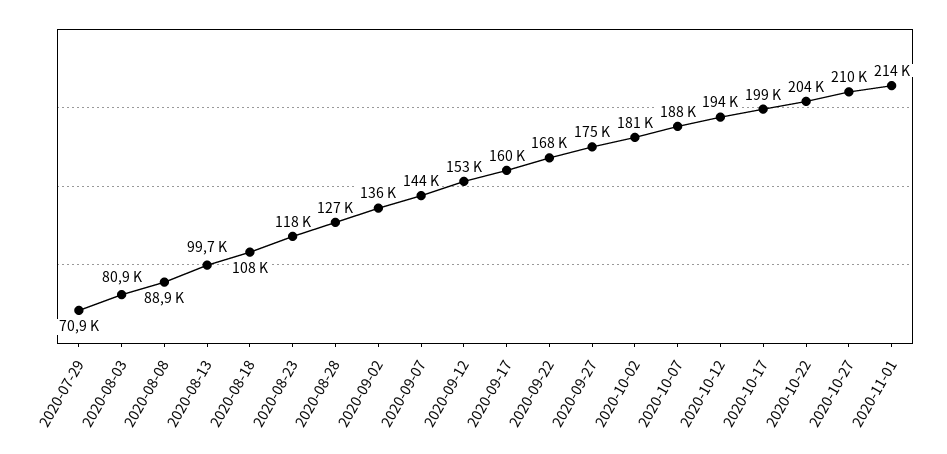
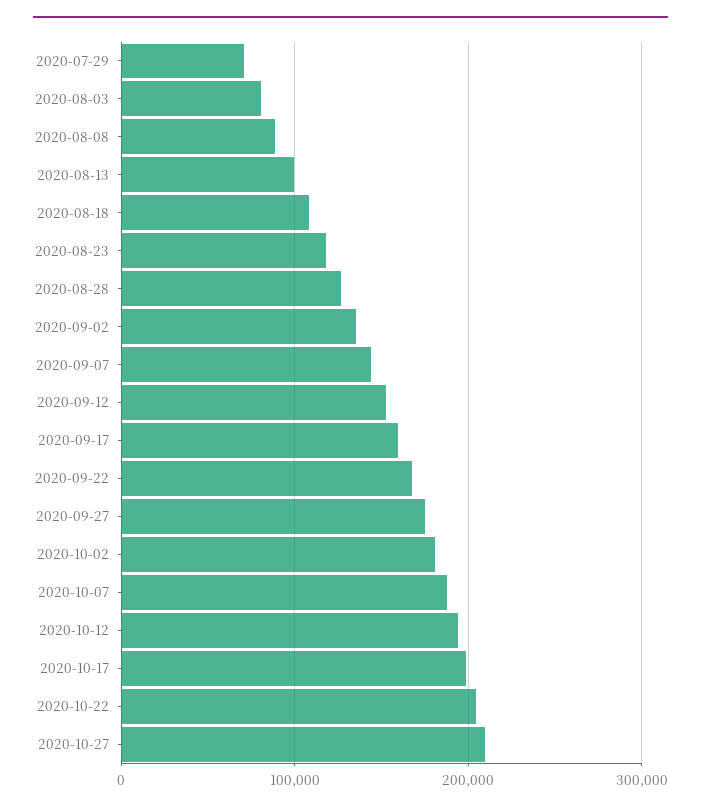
2020-11-01: 214000 -> none

